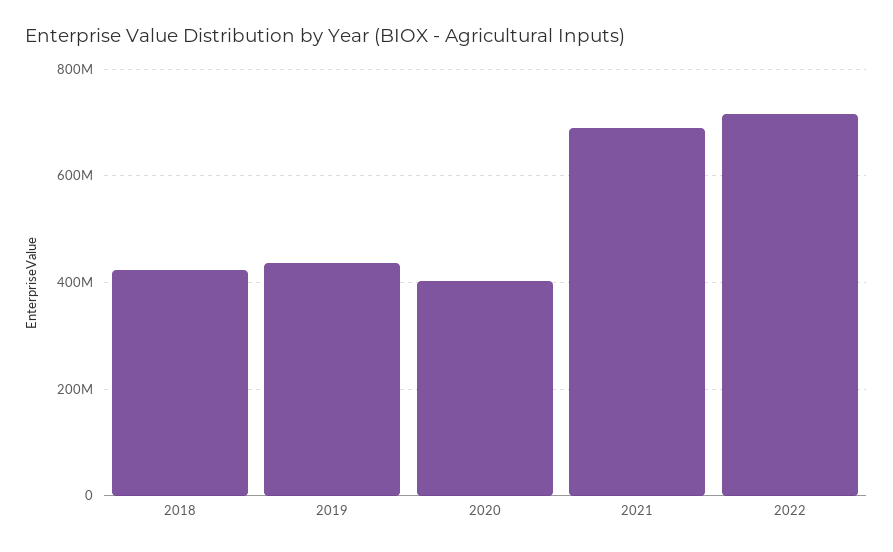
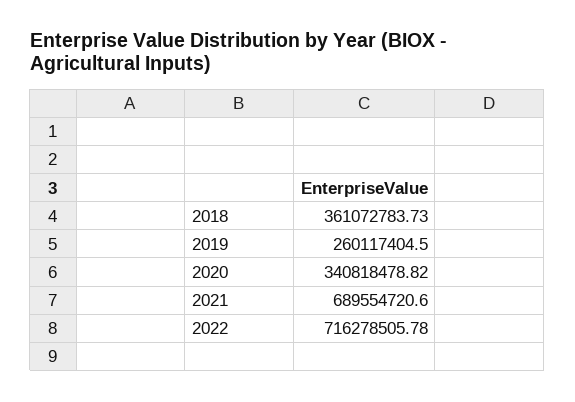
2018: 420000000 -> 361072783.73
2019: 440000000 -> 260117404.5
2020: 400000000 -> 340818478.82

